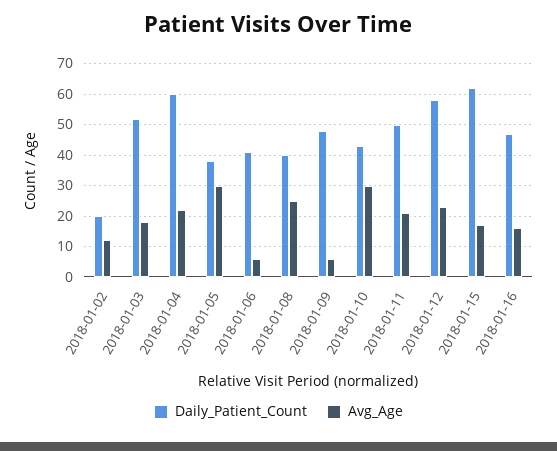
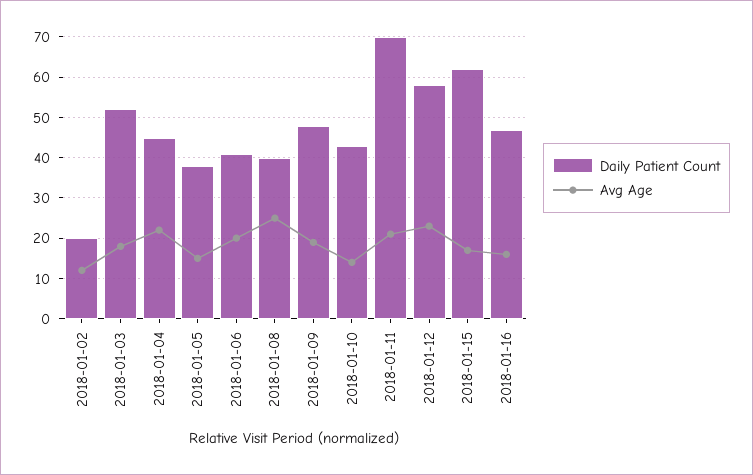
Daily_Patient_Count, 2018-01-04: 60 -> 45
Avg_Age, 2018-01-05: 30 -> 15
Avg_Age, 2018-01-06: 5 -> 20
Avg_Age, 2018-01-09: 5 -> 20
Avg_Age, 2018-01-10: 30 -> 15
Daily_Patient_Count, 2018-01-11: 50 -> 70

